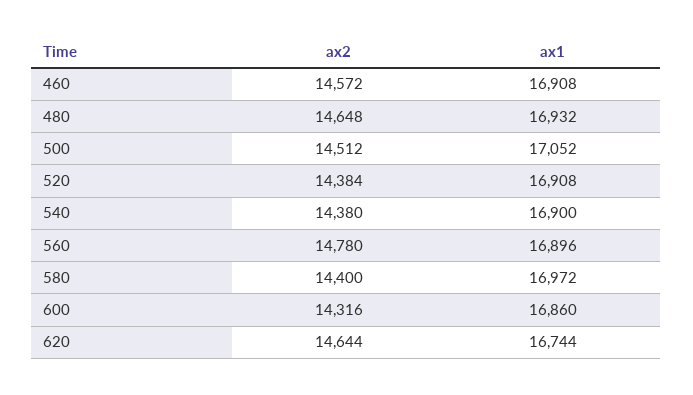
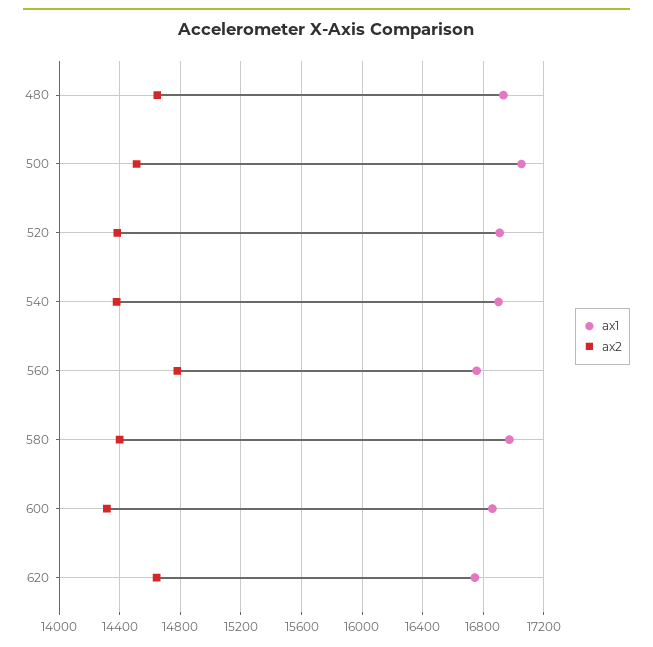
ax2, 460: 14572 -> none
ax1, 460: 16908 -> none
ax1, 560: 16896 -> 16750

